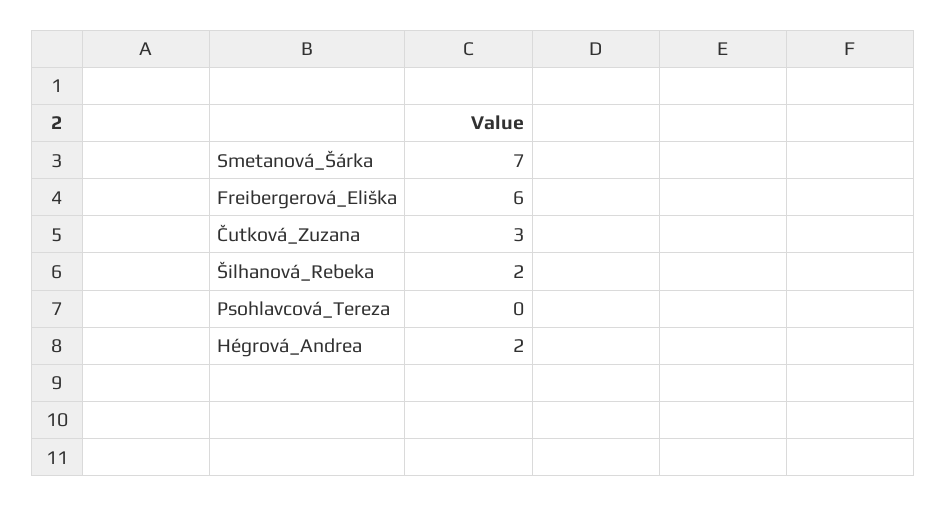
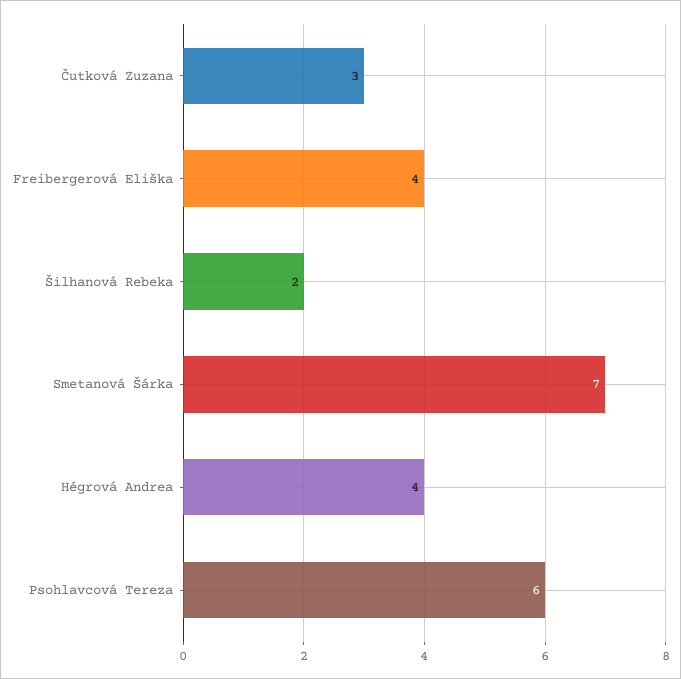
Freibergerová_Eliška: 6 -> 4
Psohlavcová_Tereza: 0 -> 6
Hégrová_Andrea: 2 -> 4

